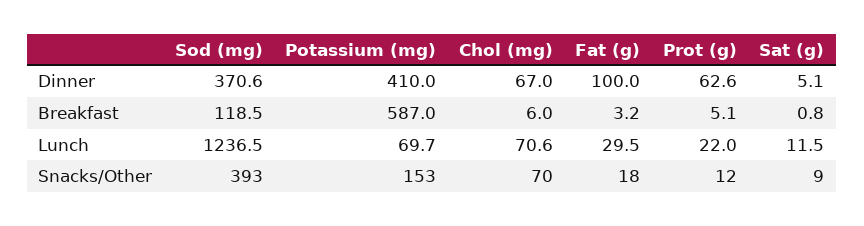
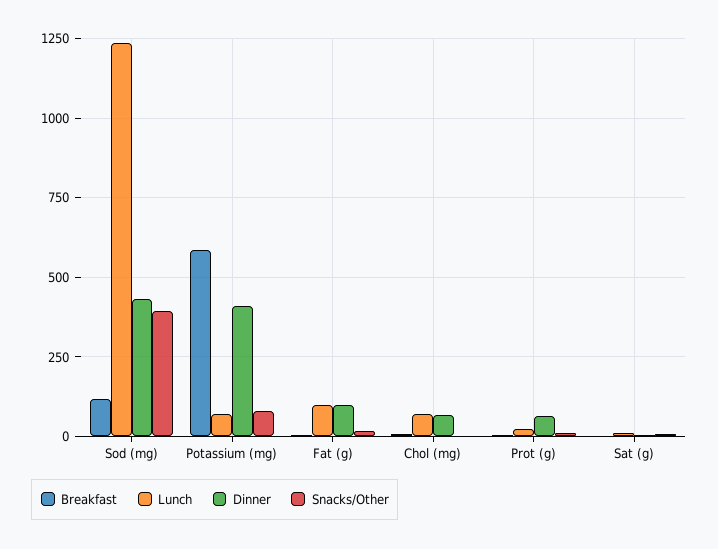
Dinner, Sod (mg): 370.6 -> 425
Lunch, Fat (g): 29.5 -> 100
Snacks/Other, Potassium (mg): 153 -> 75
Snacks/Other, Chol (mg): 70 -> 0

